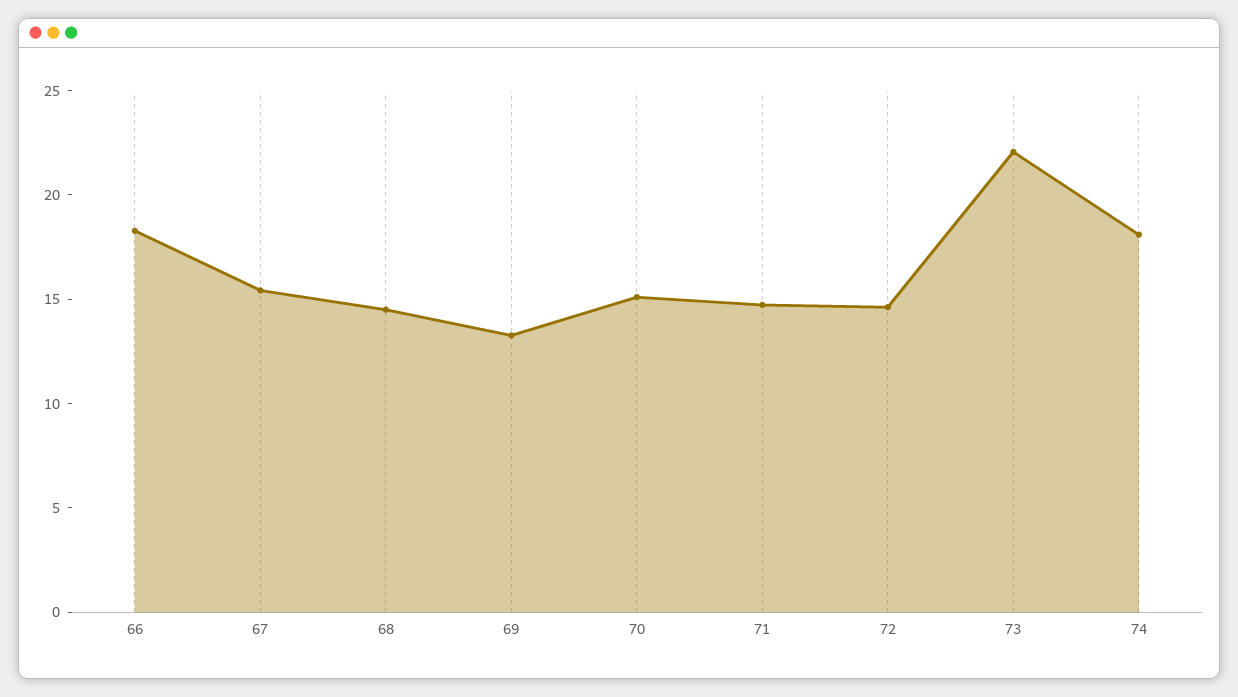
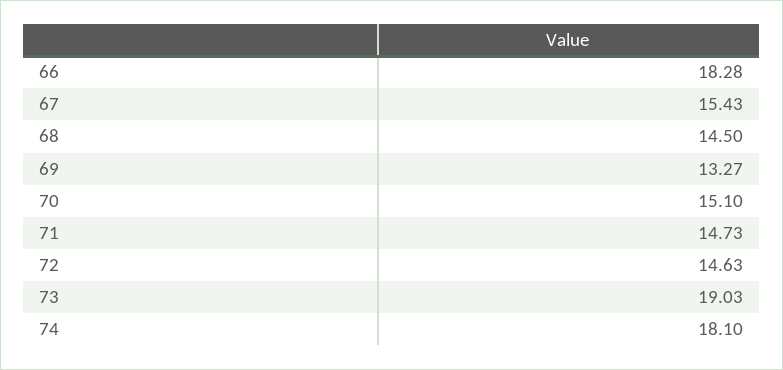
73: 22 -> 19.03

